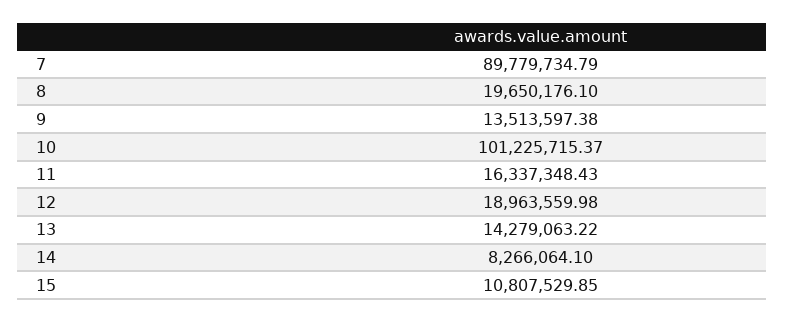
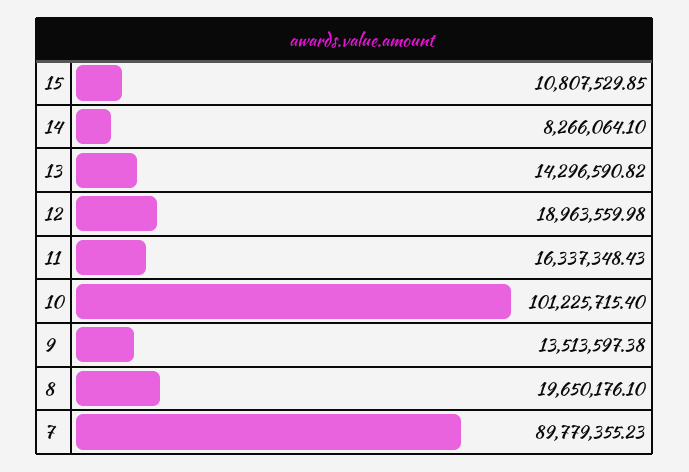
7: 89779734.79 -> 89779355.23
10: 101225715.37 -> 101225715.4
13: 14279063.22 -> 14296590.82

